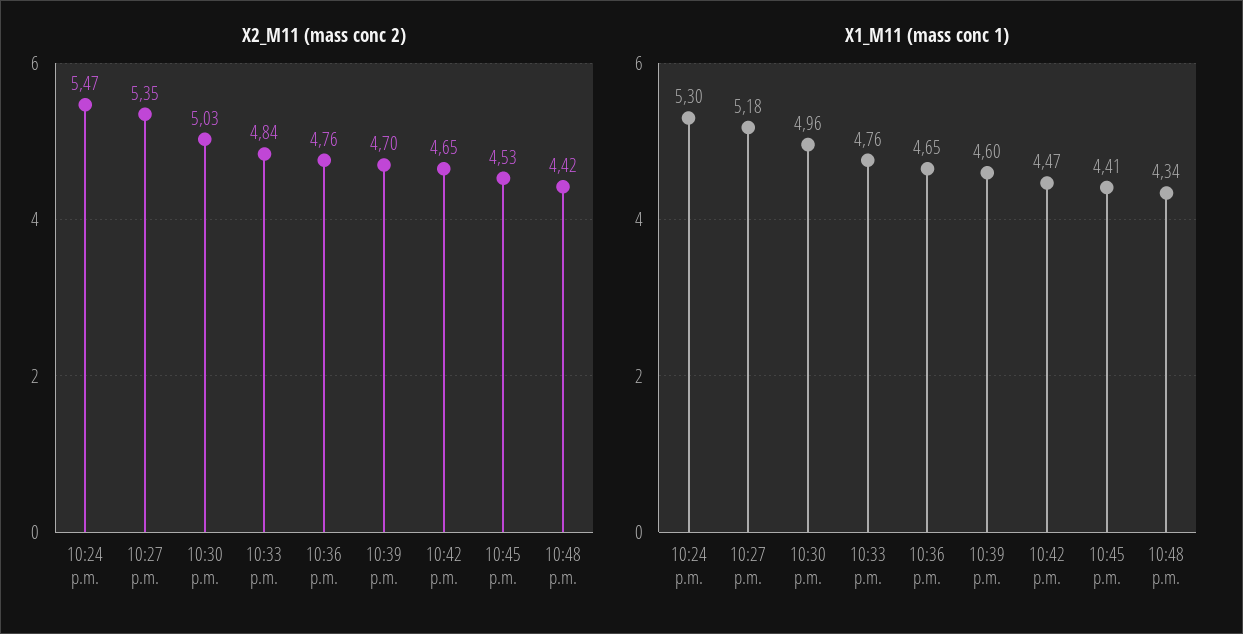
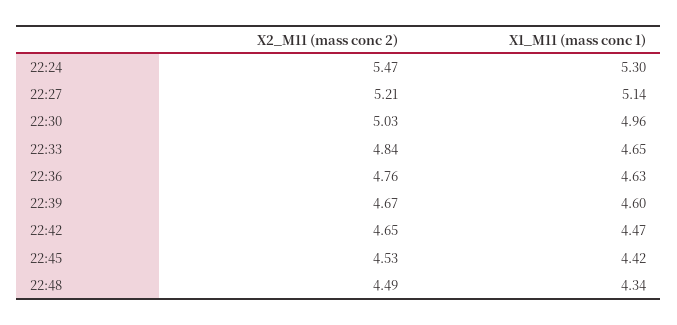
X2_M11 (mass conc 2), 10:27 p.m.: 5.35 -> 5.21
X2_M11 (mass conc 2), 10:39 p.m.: 4.7 -> 4.67
X2_M11 (mass conc 2), 10:48 p.m.: 4.42 -> 4.49
X1_M11 (mass conc 1), 10:27 p.m.: 5.18 -> 5.14
X1_M11 (mass conc 1), 10:33 p.m.: 4.76 -> 4.65
X1_M11 (mass conc 1), 10:36 p.m.: 4.65 -> 4.63
X1_M11 (mass conc 1), 10:45 p.m.: 4.41 -> 4.42

